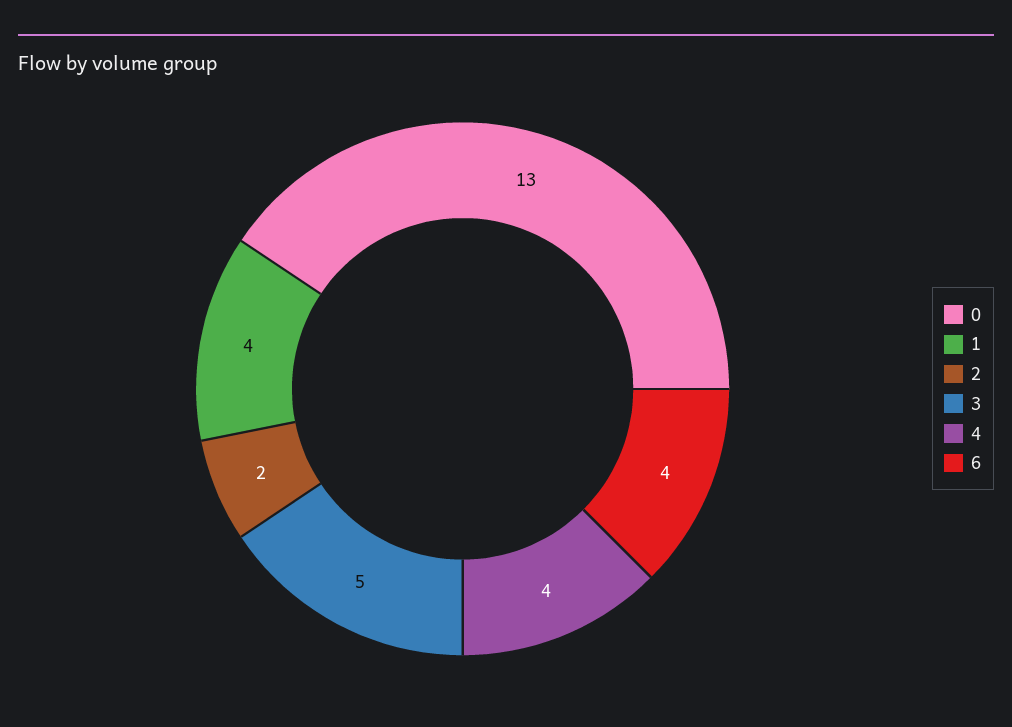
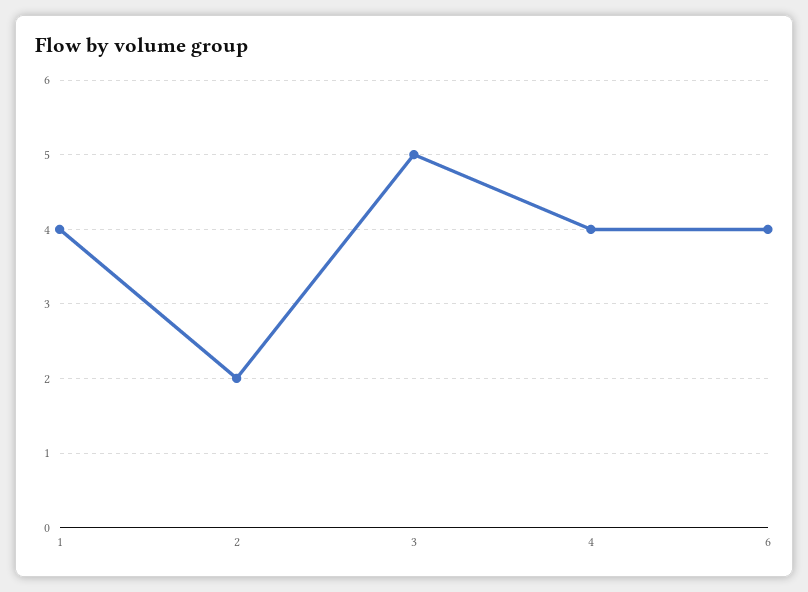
0: 13 -> none

